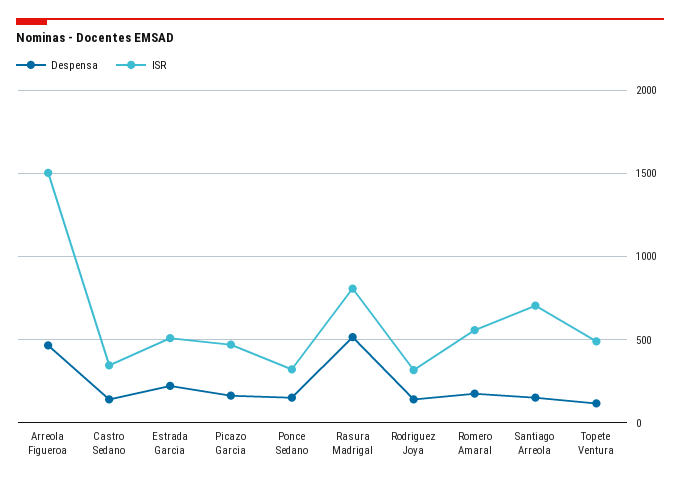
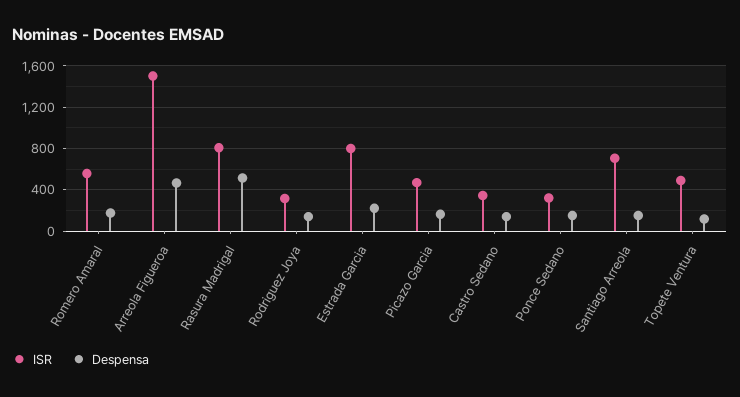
ISR, Estrada Garcia: 500 -> 800

